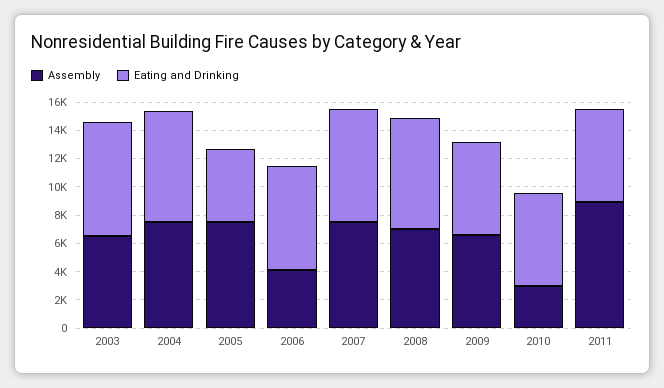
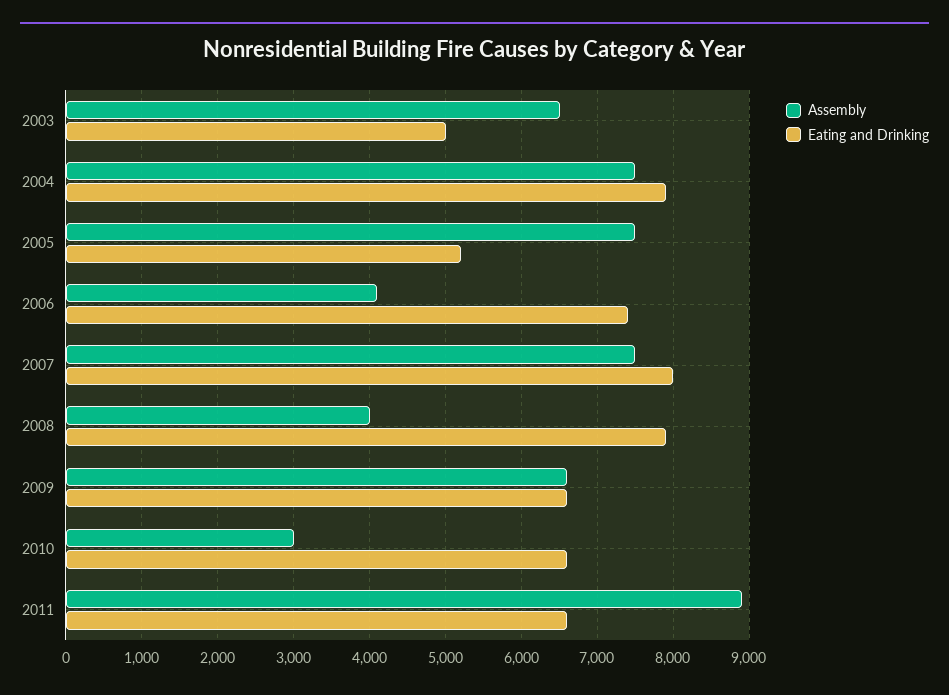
Eating and Drinking, 2003: 8000 -> 5000
Assembly, 2008: 7000 -> 4000

